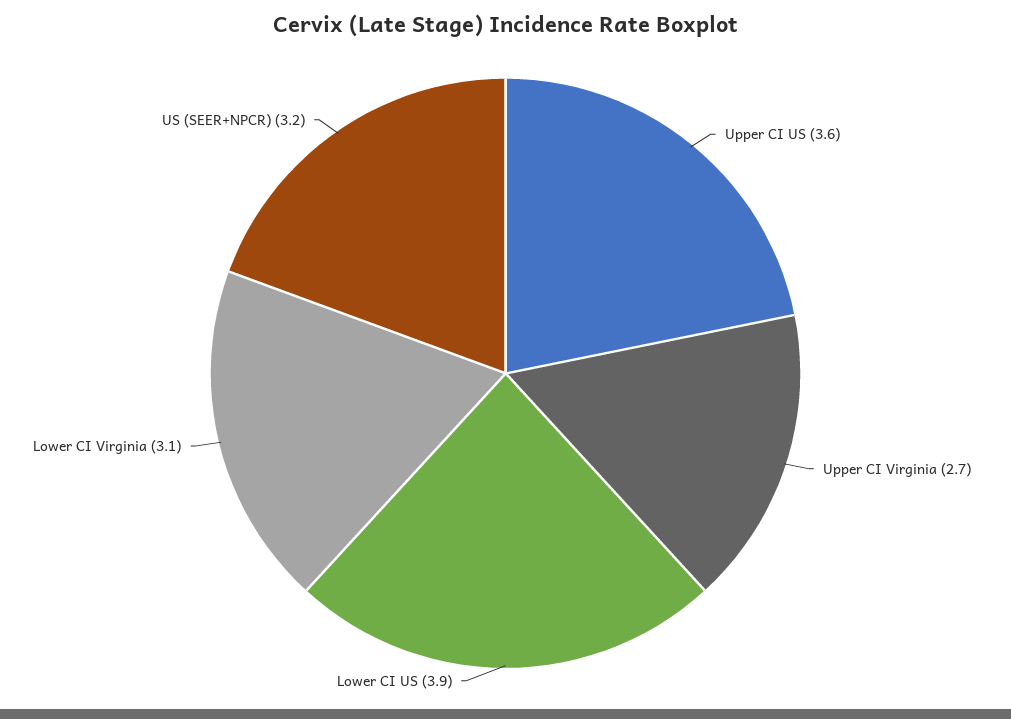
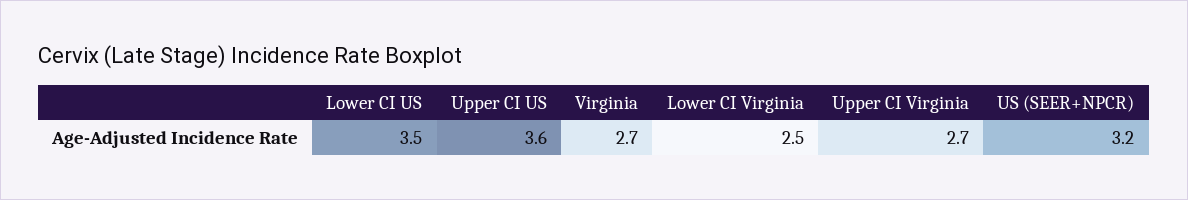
Lower CI US: 3.9 -> 3.5
Lower CI Virginia: 3.1 -> 2.5
Virginia: none -> 2.7

